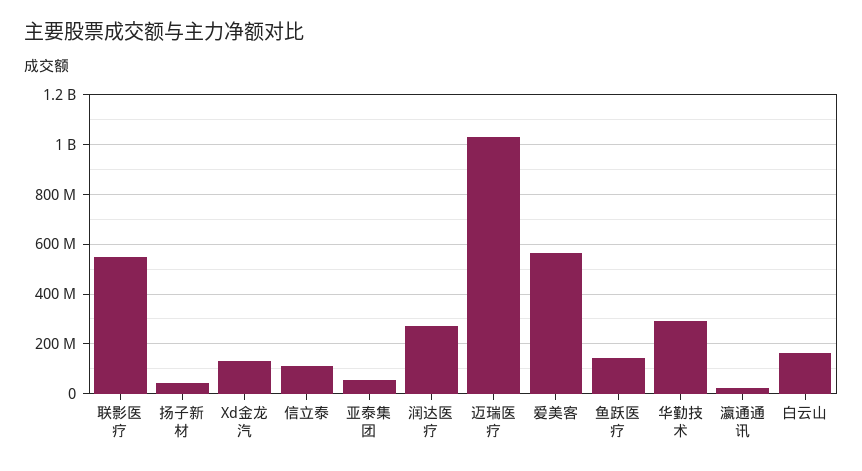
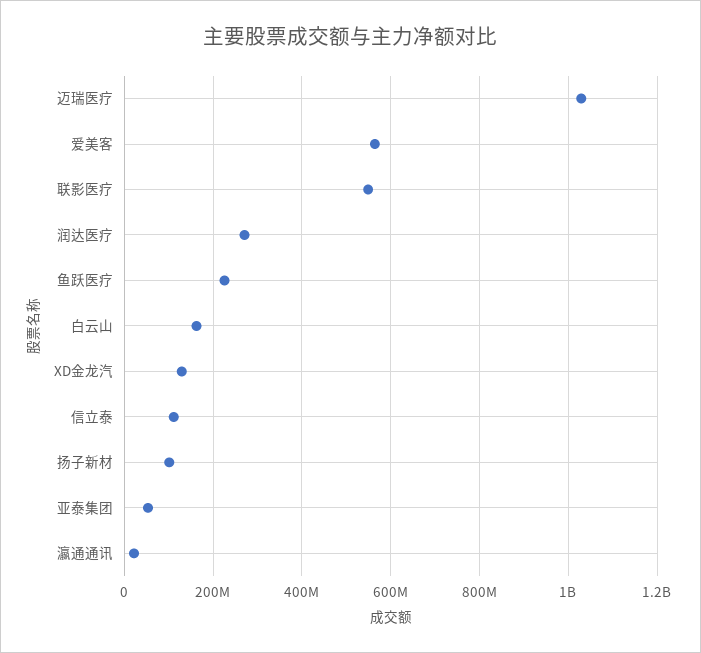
扬子新材: 50000000 -> 100000000
鱼跃医疗: 150000000 -> 220000000
华勤技术: 300000000 -> none

